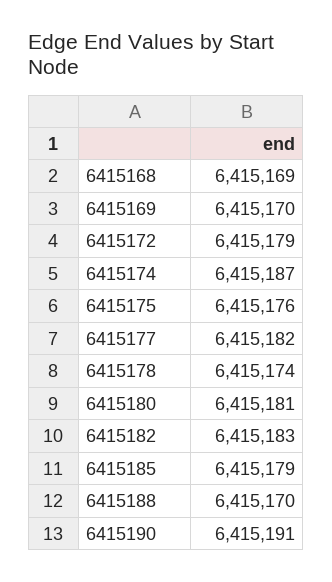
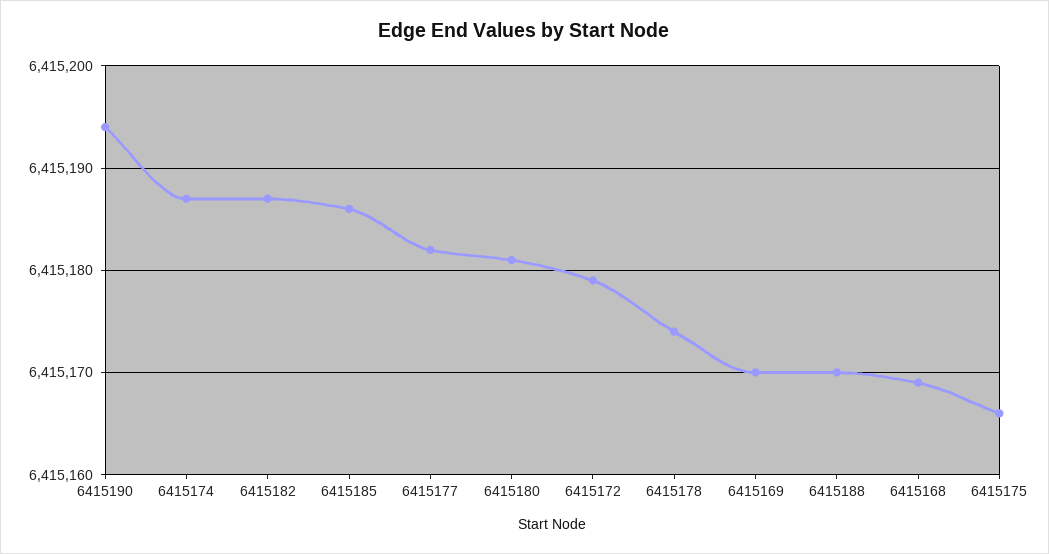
6415175: 6415176 -> 6415166
6415182: 6415183 -> 6415187
6415185: 6415179 -> 6415186
6415190: 6415191 -> 6415194

